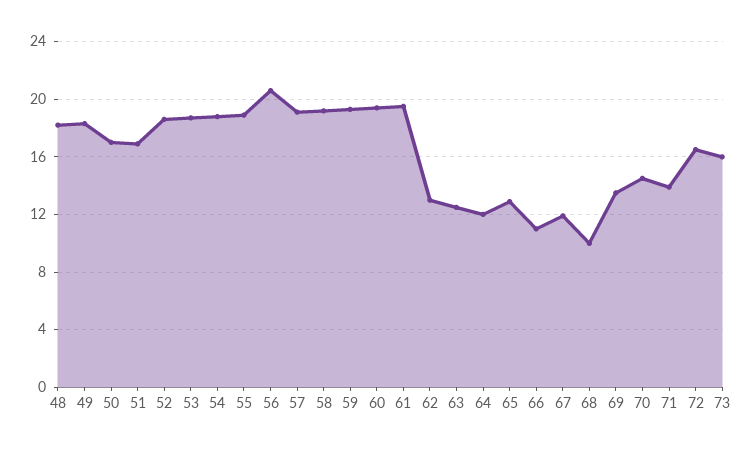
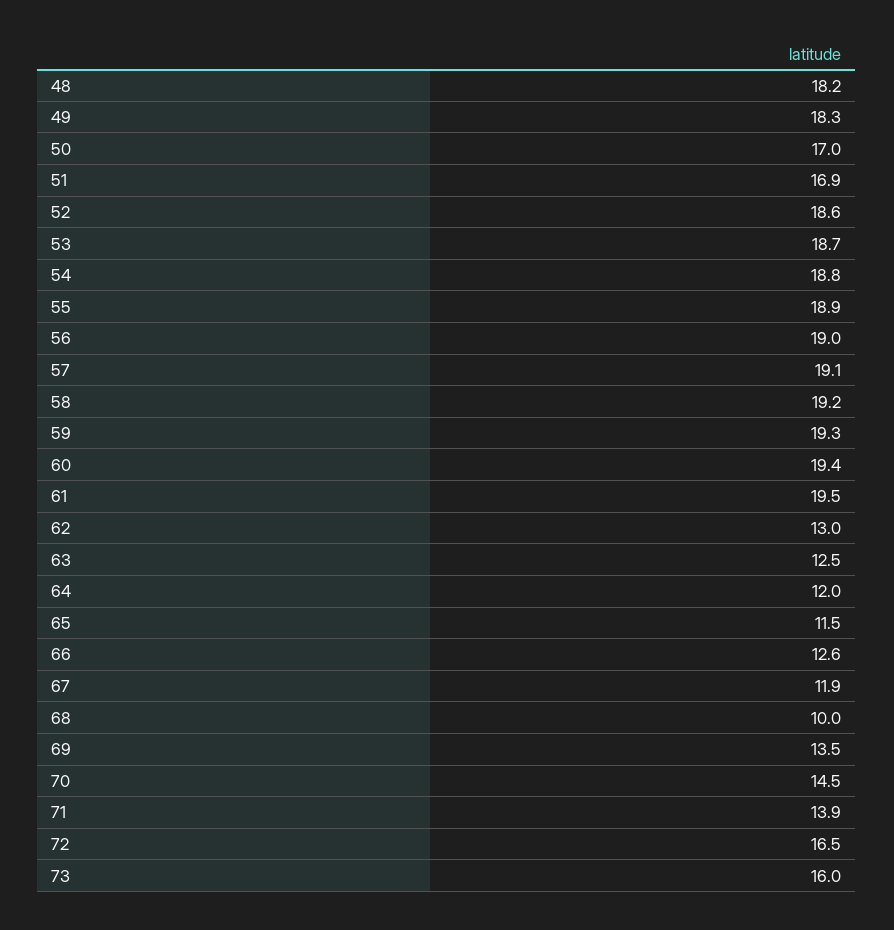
56: 20.5 -> 19
65: 13 -> 11.5
66: 11 -> 12.6

